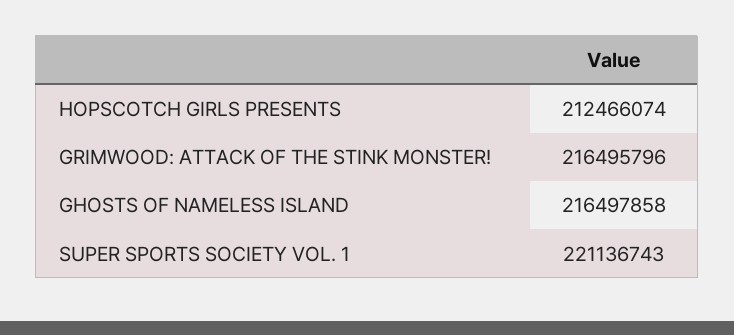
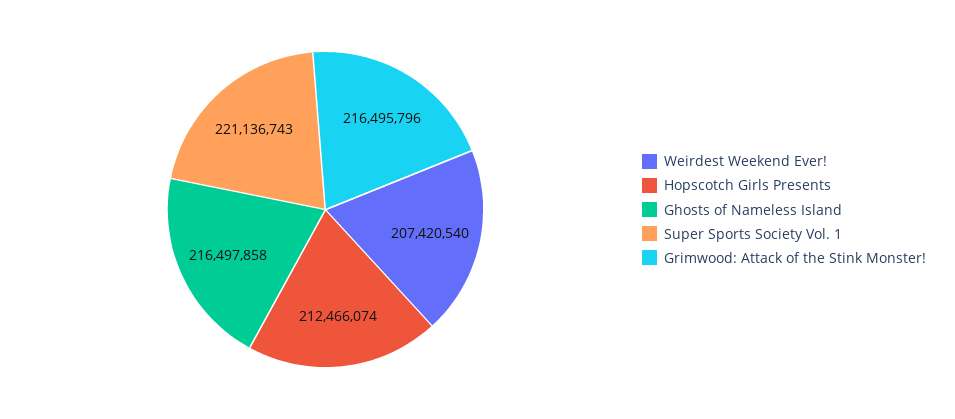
Weirdest Weekend Ever!: none -> 207420540

